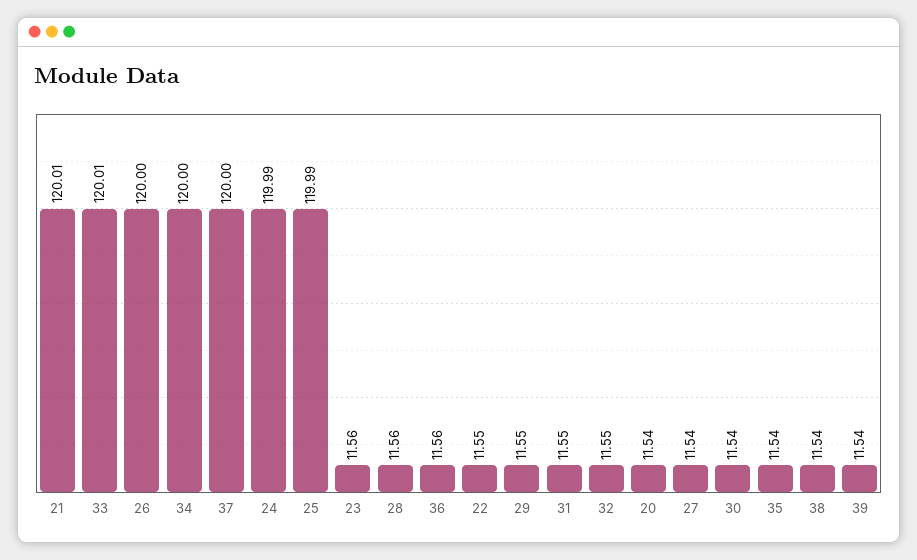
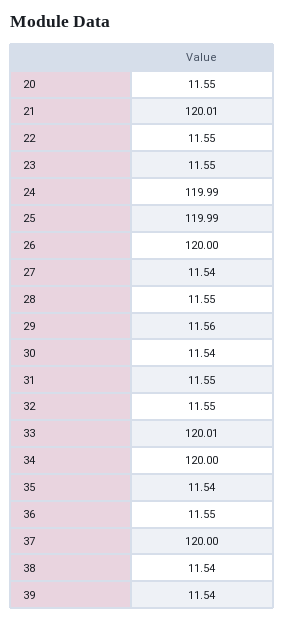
23: 11.56 -> 11.55
28: 11.56 -> 11.55
36: 11.56 -> 11.55
29: 11.55 -> 11.56
20: 11.54 -> 11.55

